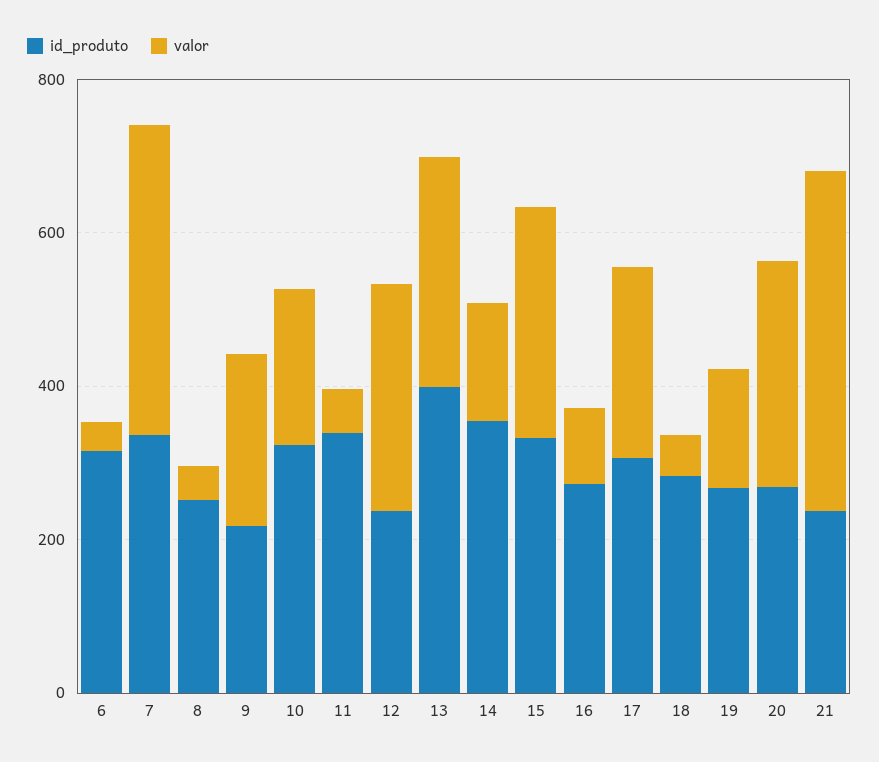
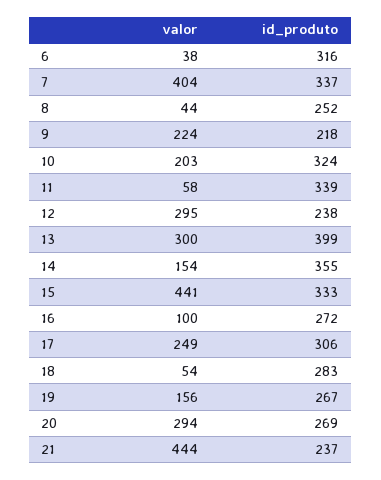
valor, 15: 300 -> 441

